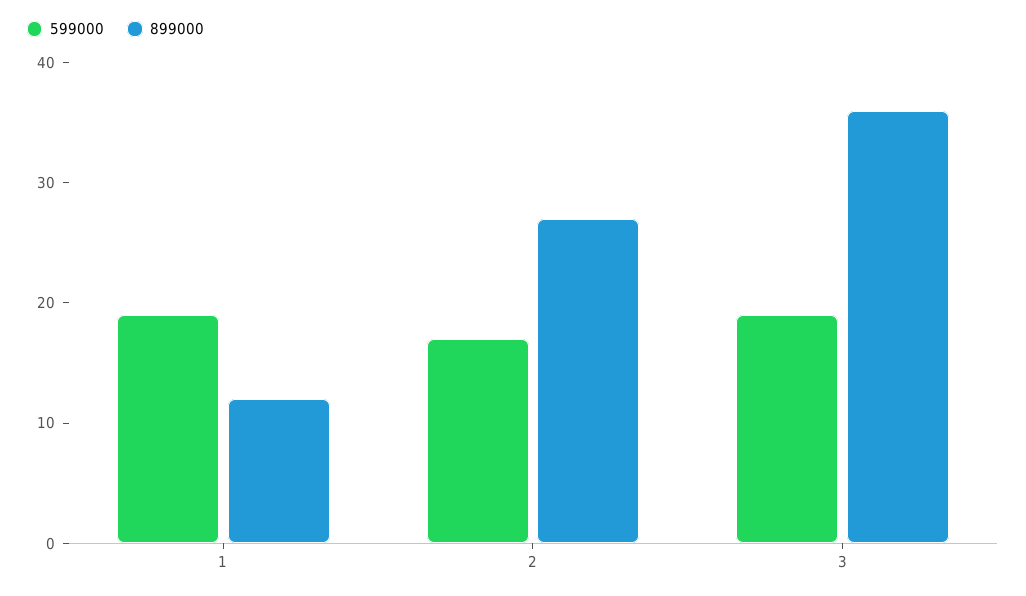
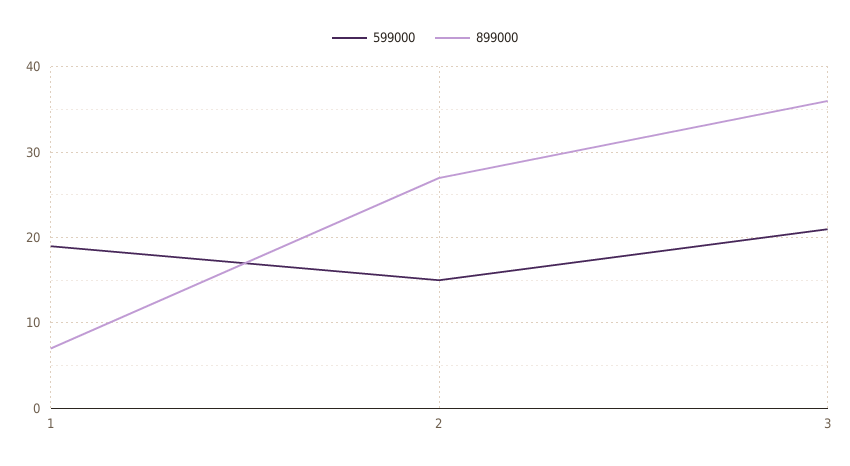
899000, 1: 12 -> 7
599000, 2: 17 -> 15
599000, 3: 19 -> 21

